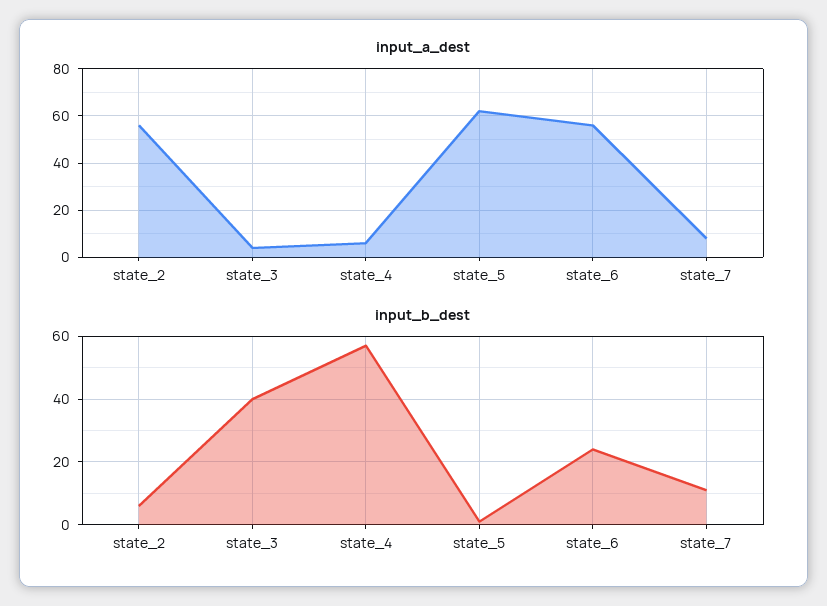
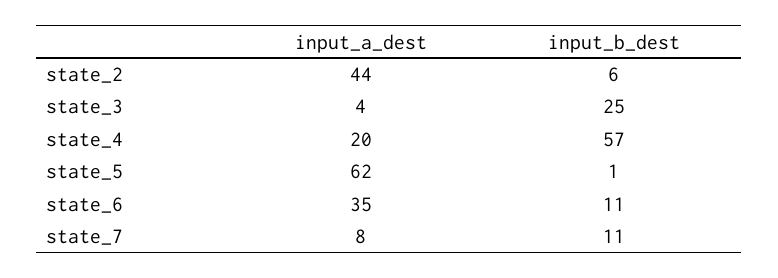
input_a_dest, state_2: 55 -> 44
input_a_dest, state_4: 5 -> 20
input_a_dest, state_6: 55 -> 35
input_b_dest, state_3: 40 -> 25
input_b_dest, state_6: 25 -> 11

